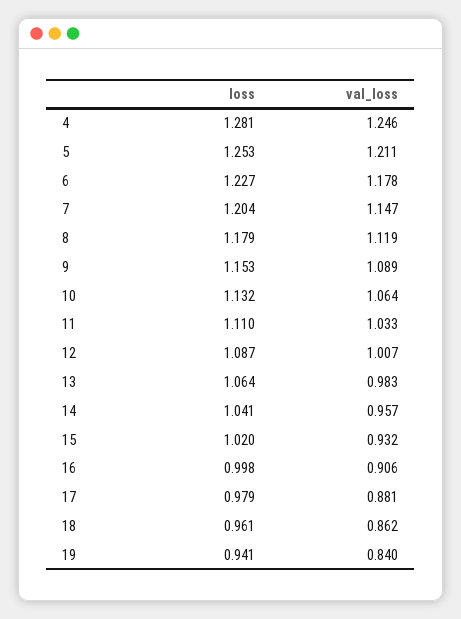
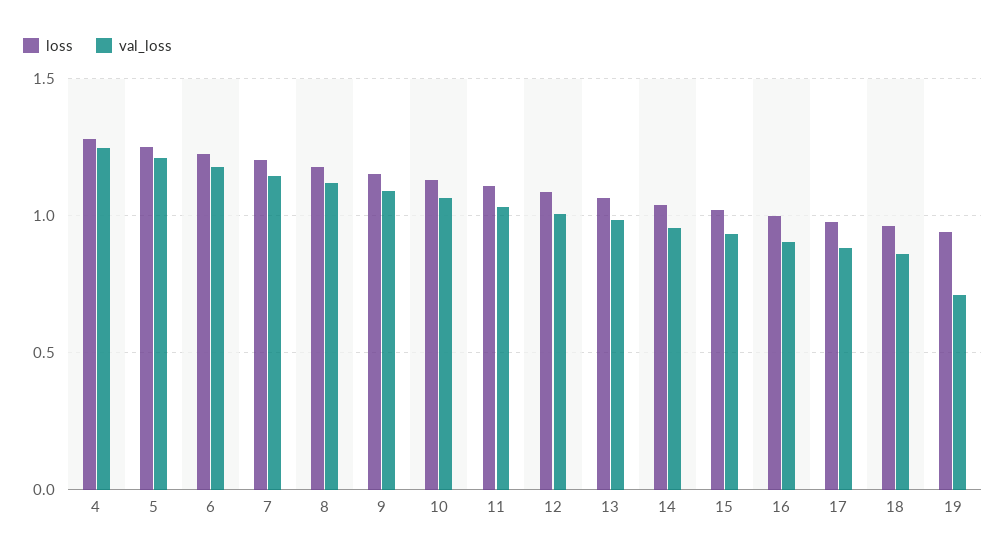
val_loss, 19: 0.84 -> 0.7

